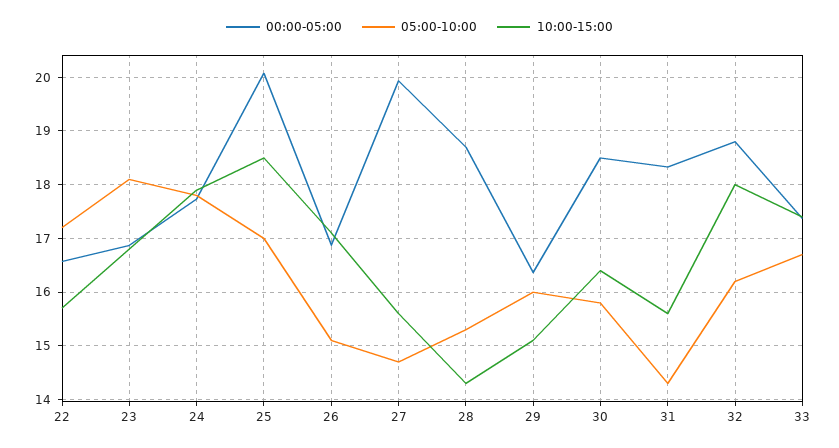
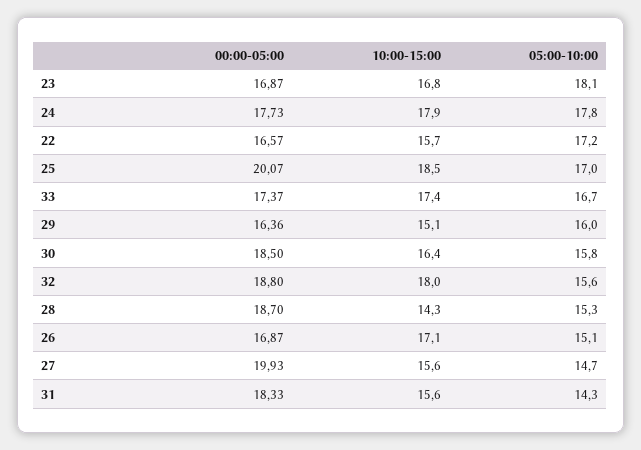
05:00-10:00, 32: 16.2 -> 15.6

